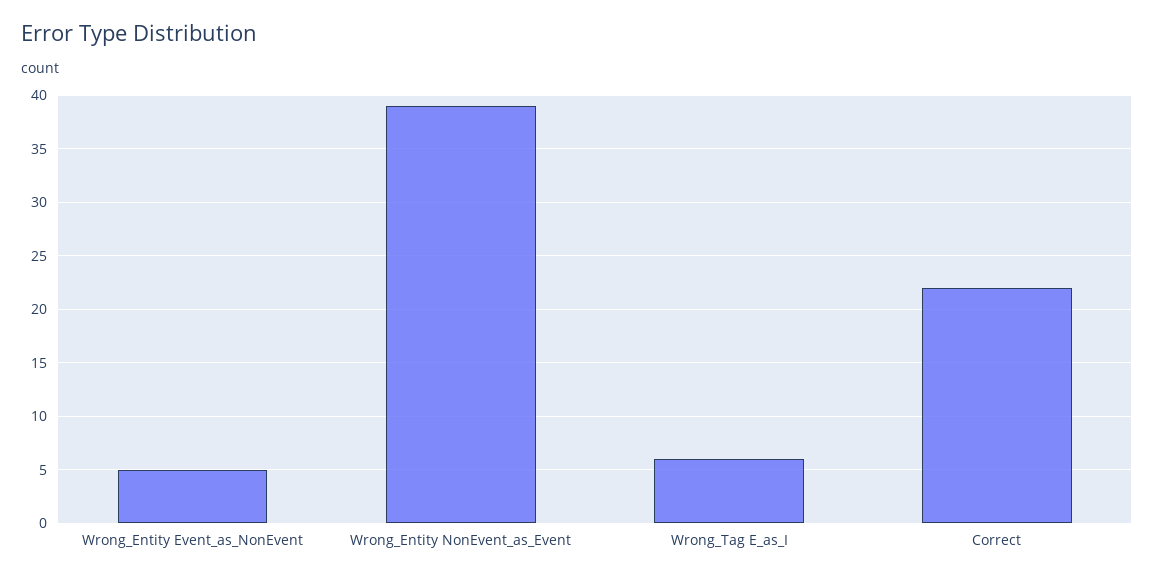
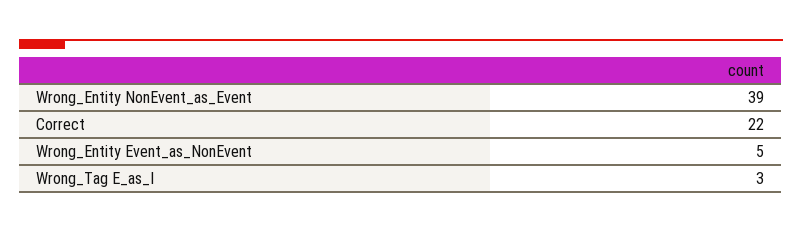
Wrong_Tag E_as_I: 6 -> 3

